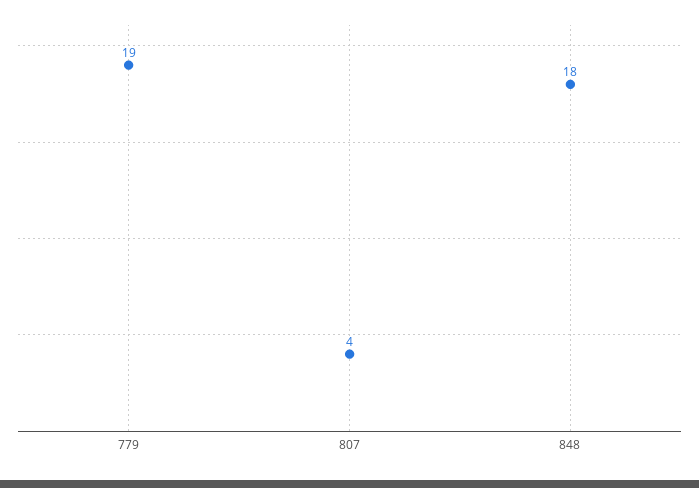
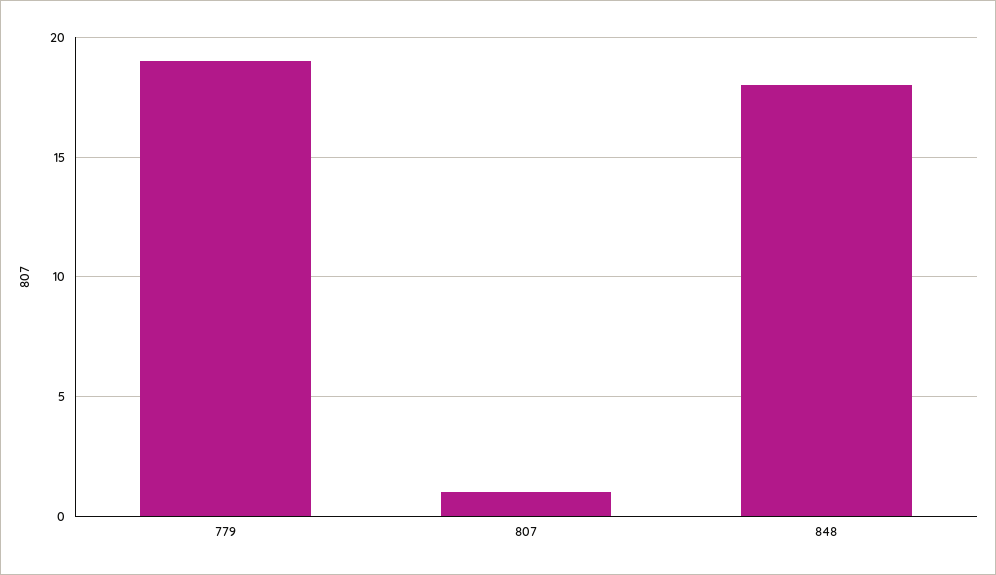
807: 4 -> 1

